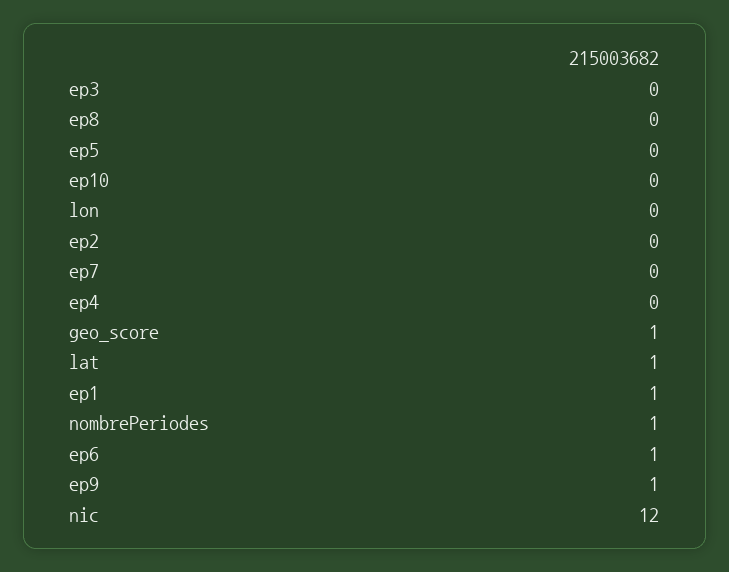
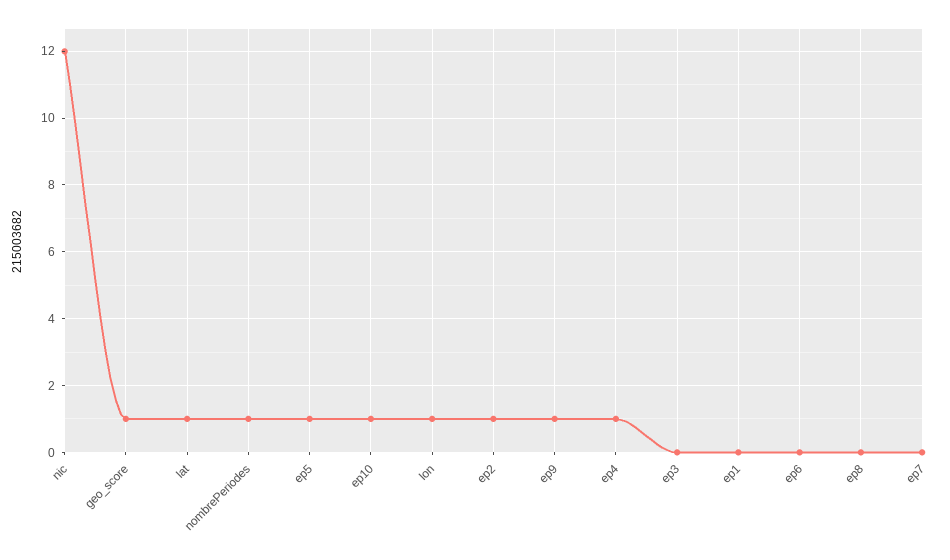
ep5: 0 -> 1
ep10: 0 -> 1
lon: 0 -> 1
ep2: 0 -> 1
ep4: 0 -> 1
ep1: 1 -> 0
ep6: 1 -> 0

